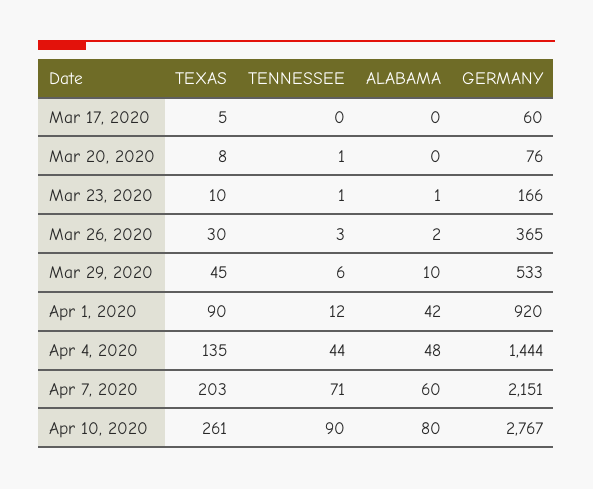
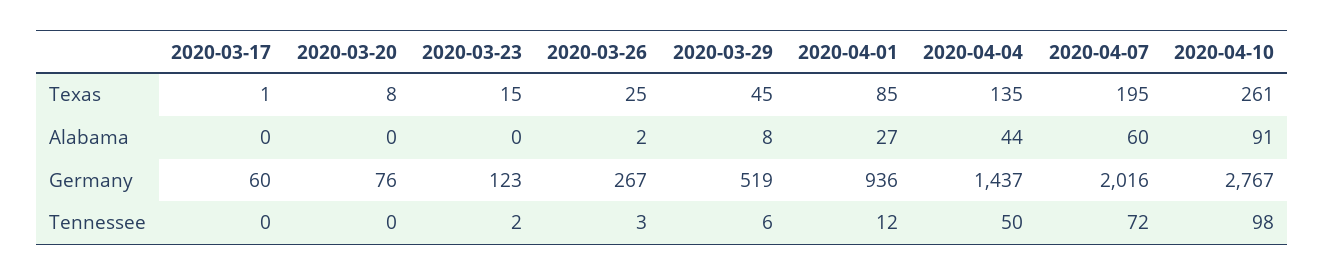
TEXAS, Mar 17, 2020: 5 -> 1
TENNESSEE, Mar 20, 2020: 1 -> 0
TEXAS, Mar 23, 2020: 10 -> 15
TENNESSEE, Mar 23, 2020: 1 -> 2
ALABAMA, Mar 23, 2020: 1 -> 0
GERMANY, Mar 23, 2020: 166 -> 123
TEXAS, Mar 26, 2020: 30 -> 25
GERMANY, Mar 26, 2020: 365 -> 267
ALABAMA, Mar 29, 2020: 10 -> 8
GERMANY, Mar 29, 2020: 533 -> 519
TEXAS, Apr 1, 2020: 90 -> 85
ALABAMA, Apr 1, 2020: 42 -> 27
GERMANY, Apr 1, 2020: 920 -> 936
TENNESSEE, Apr 4, 2020: 44 -> 50
ALABAMA, Apr 4, 2020: 48 -> 44
GERMANY, Apr 4, 2020: 1444 -> 1437
TEXAS, Apr 7, 2020: 203 -> 195
TENNESSEE, Apr 7, 2020: 71 -> 72
GERMANY, Apr 7, 2020: 2151 -> 2016
TENNESSEE, Apr 10, 2020: 90 -> 98
ALABAMA, Apr 10, 2020: 80 -> 91

